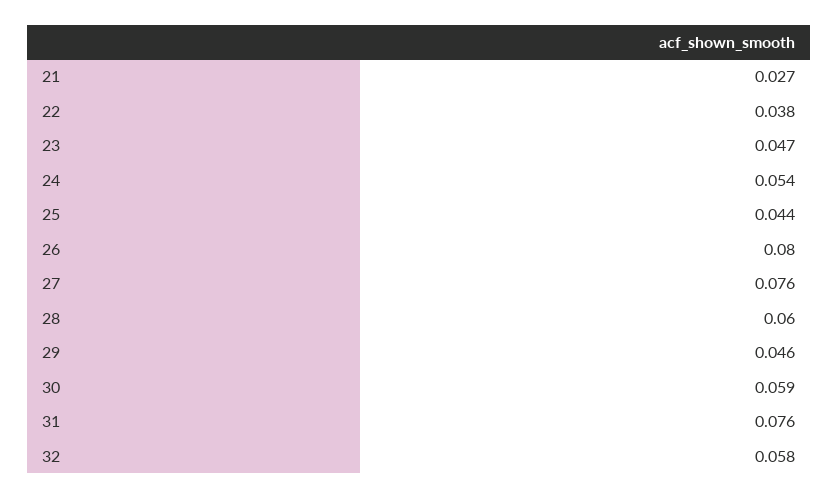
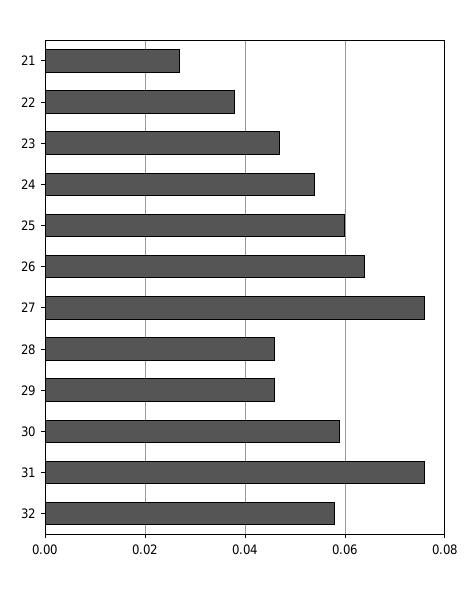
25: 0.044 -> 0.06
26: 0.08 -> 0.065
28: 0.06 -> 0.045

